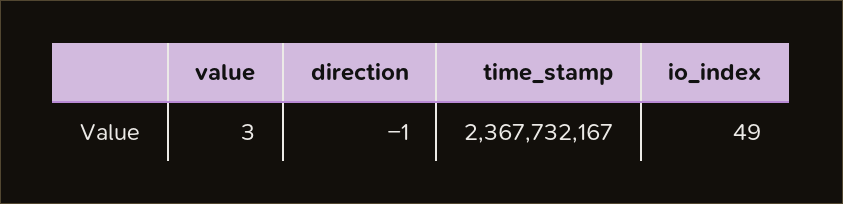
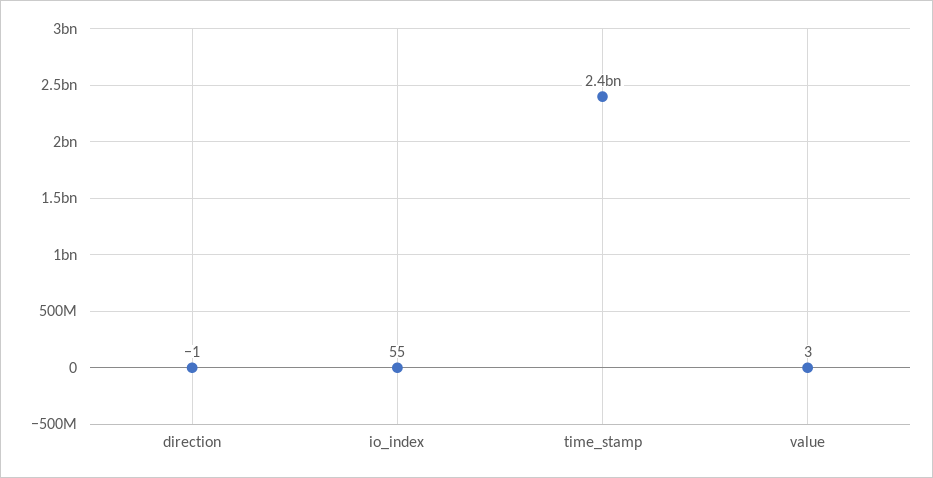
io_index: 49 -> 55

